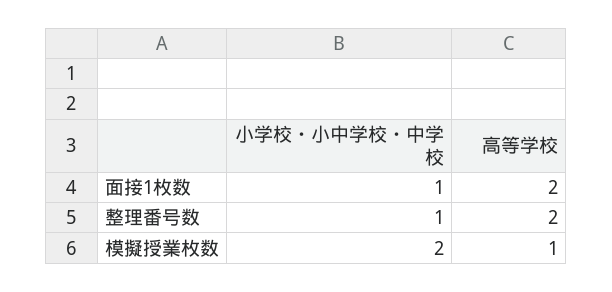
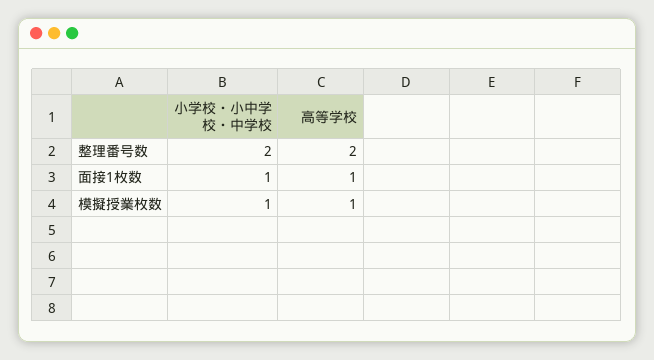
高等学校, 面接1枚数: 2 -> 1
小学校・小中学校・中学校, 整理番号数: 1 -> 2
小学校・小中学校・中学校, 模擬授業枚数: 2 -> 1

